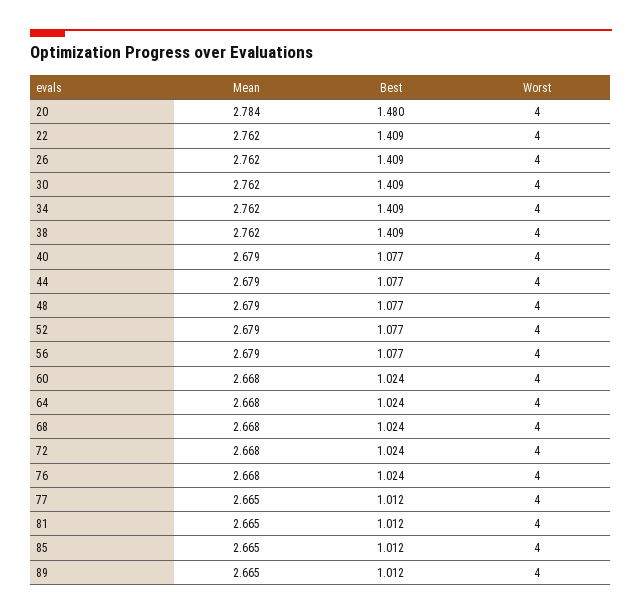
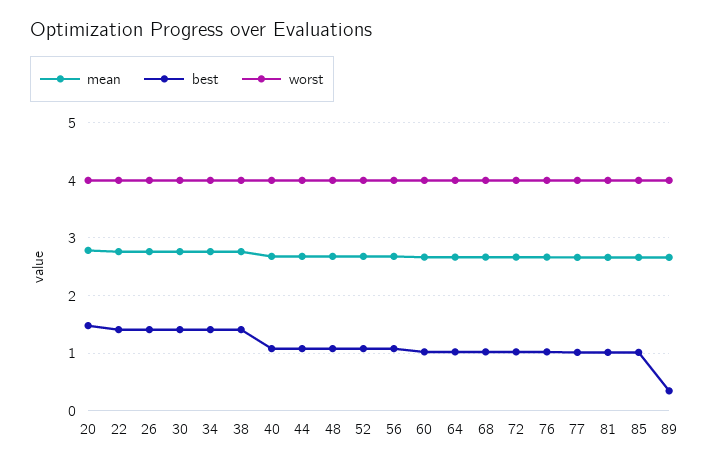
Best, 89: 1.012 -> 0.4

